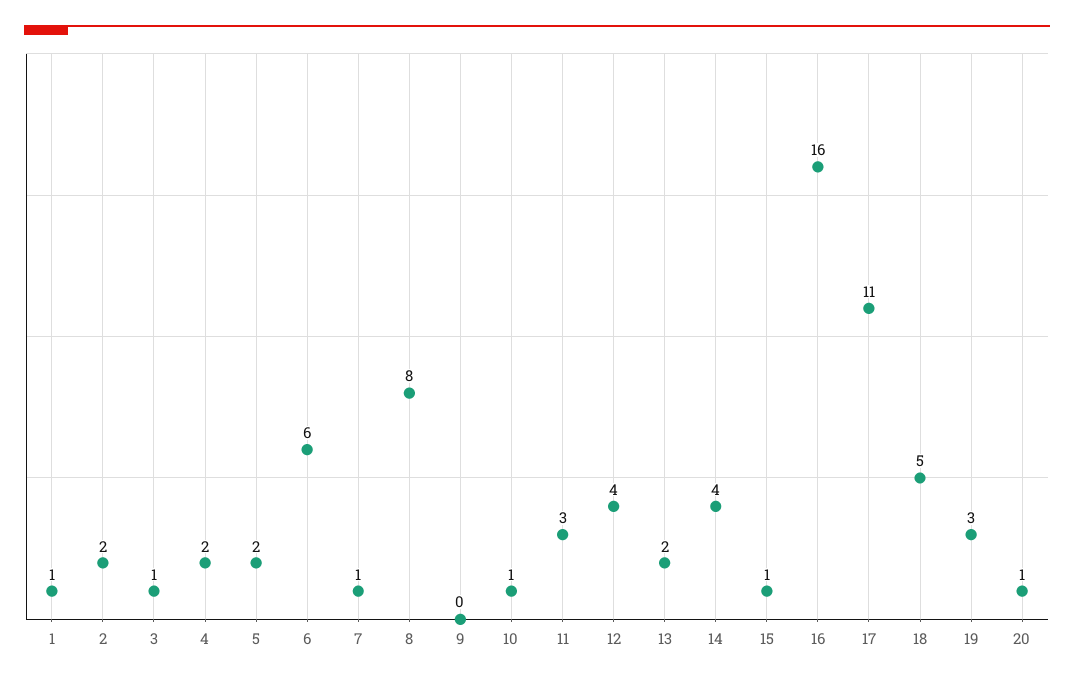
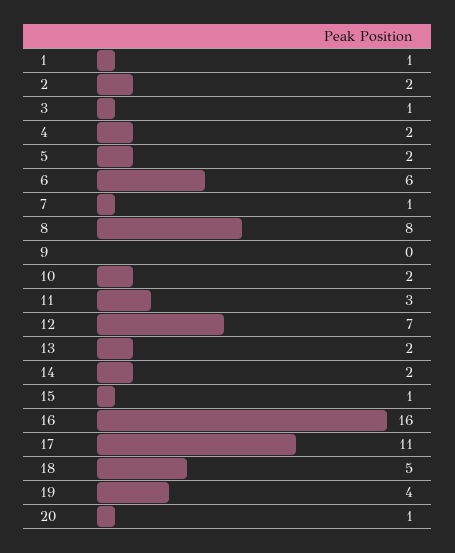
10: 1 -> 2
12: 4 -> 7
14: 4 -> 2
19: 3 -> 4

